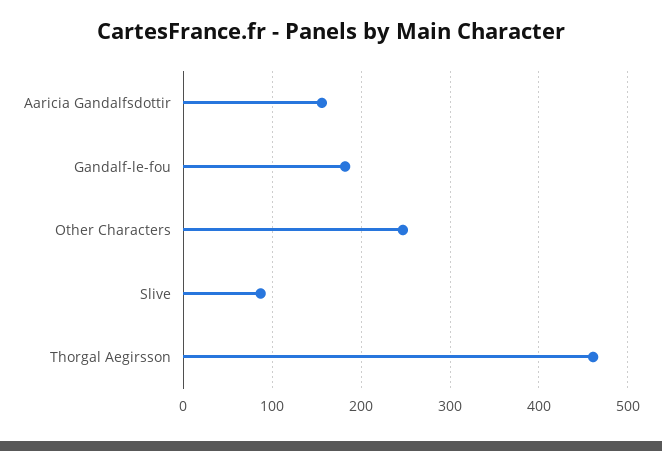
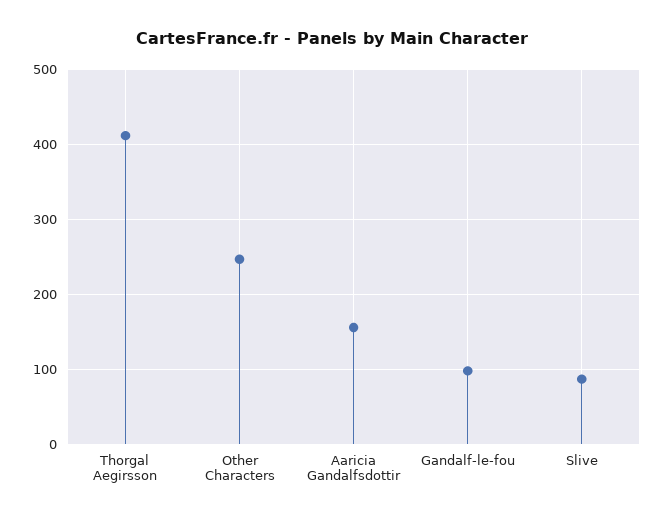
Gandalf-le-fou: 180 -> 100
Thorgal Aegirsson: 460 -> 410

